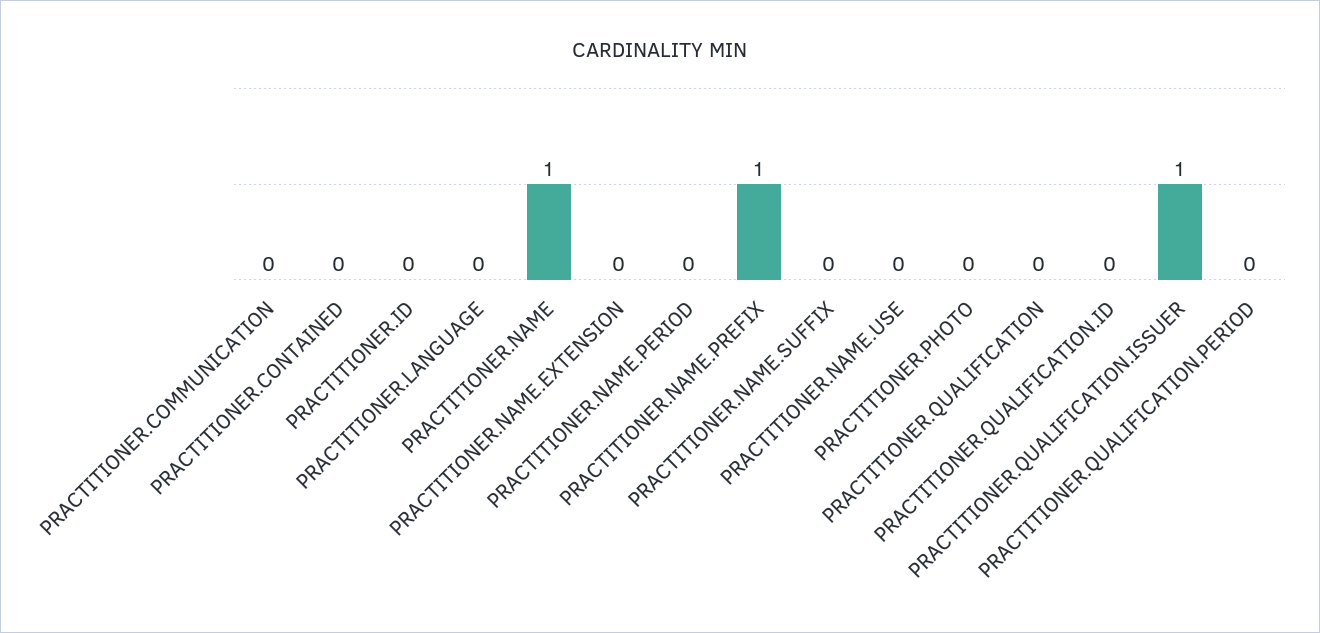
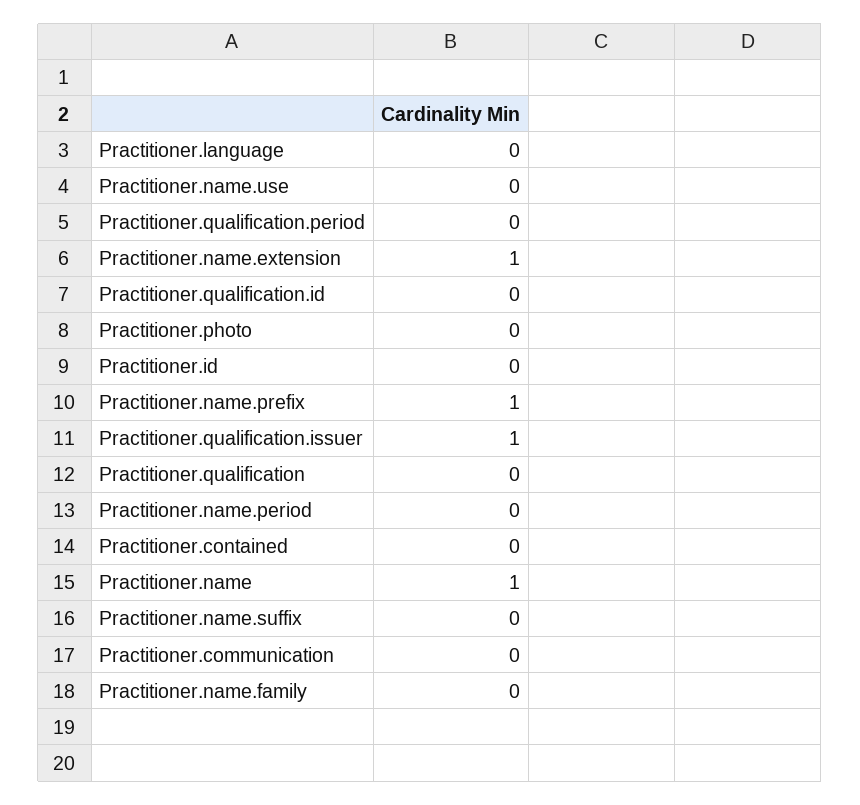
PRACTITIONER.NAME.EXTENSION: 0 -> 1
Practitioner.name.family: none -> 0

